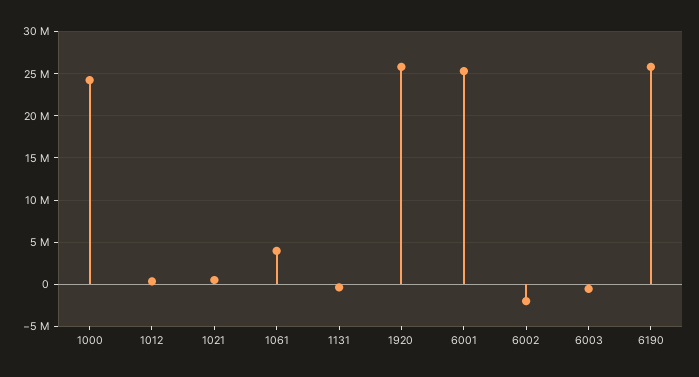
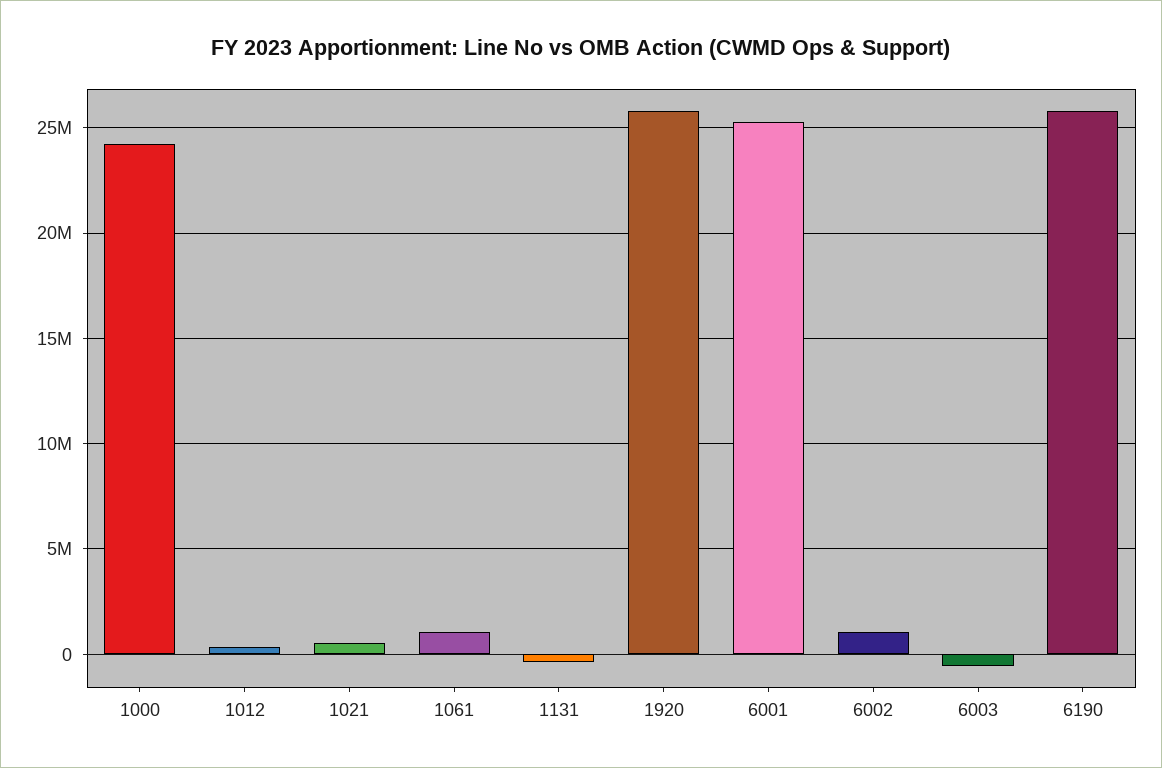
1061: 4000000 -> 1000000
6002: -2000000 -> 1000000

